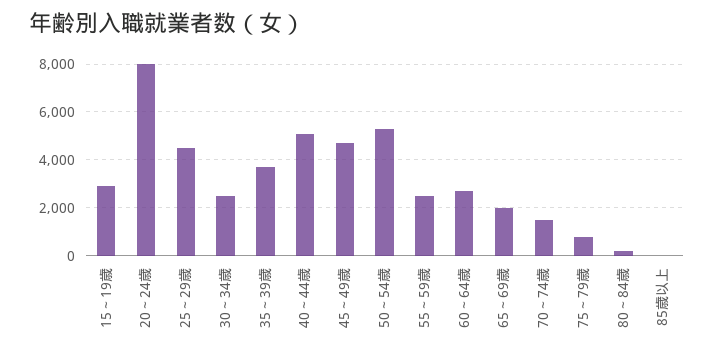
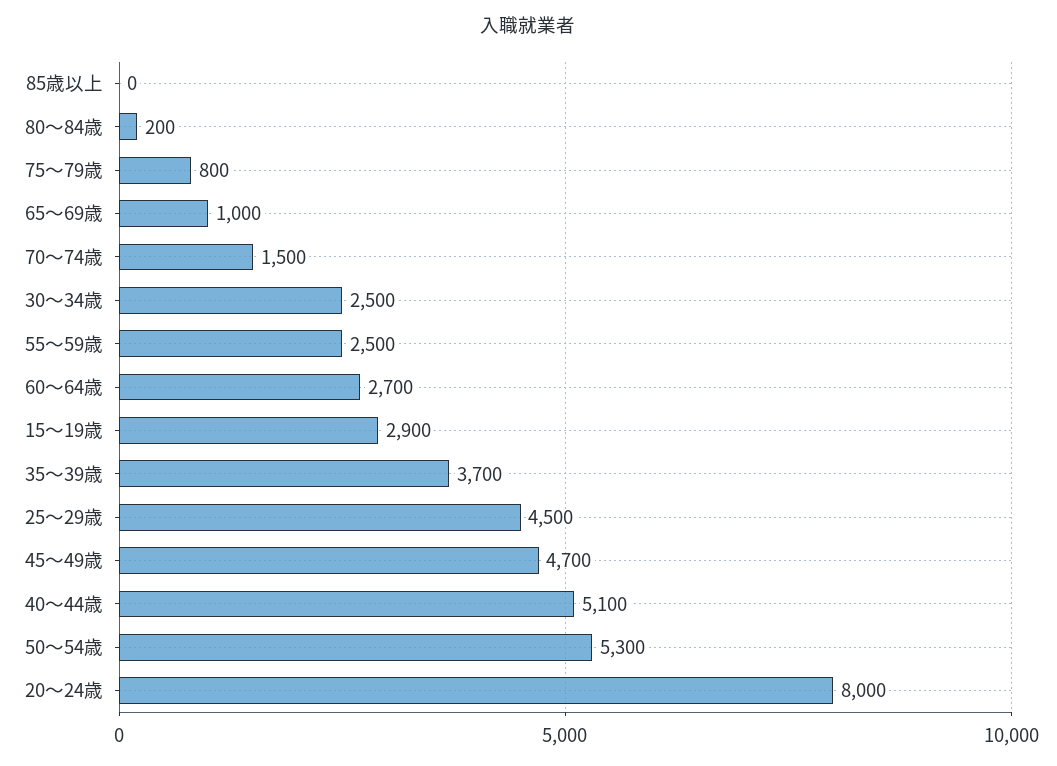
65～69歳: 2000 -> 1000

